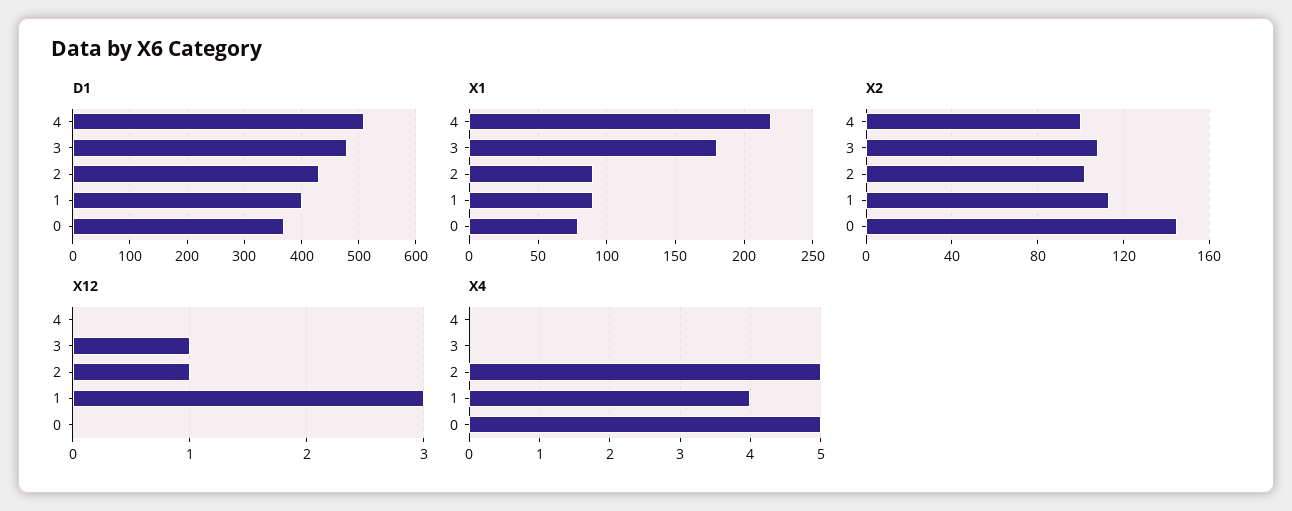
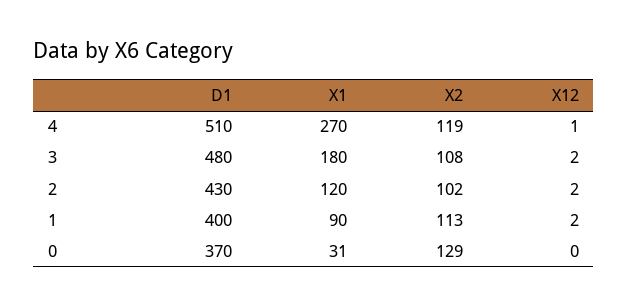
X1, 4: 220 -> 270
X1, 2: 90 -> 120
X1, 0: 80 -> 31
X2, 4: 100 -> 119
X2, 0: 145 -> 129
X12, 4: 0 -> 1
X12, 3: 1 -> 2
X12, 2: 1 -> 2
X12, 1: 3 -> 2
X4, 4: 0 -> none
X4, 3: 0 -> none
X4, 2: 5 -> none
X4, 1: 4 -> none
X4, 0: 5 -> none

